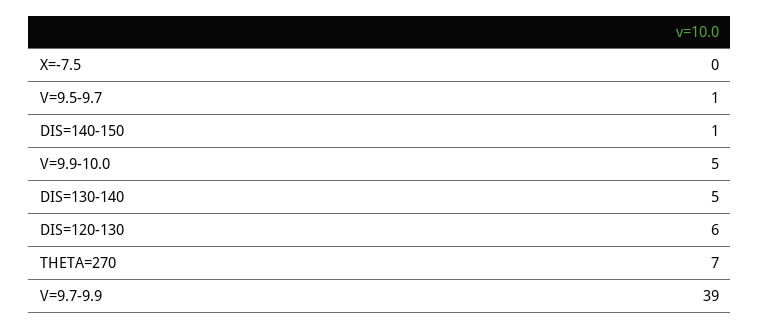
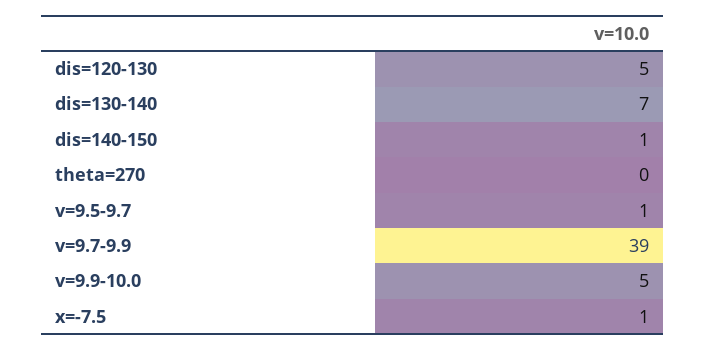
X=-7.5: 0 -> 1
DIS=130-140: 5 -> 7
DIS=120-130: 6 -> 5
THETA=270: 7 -> 0

